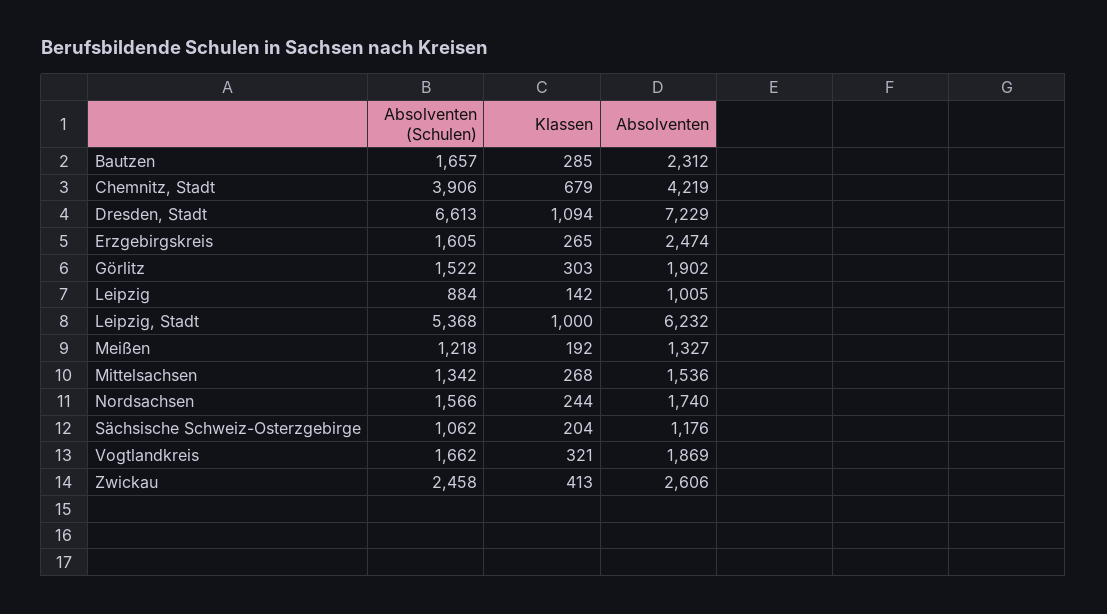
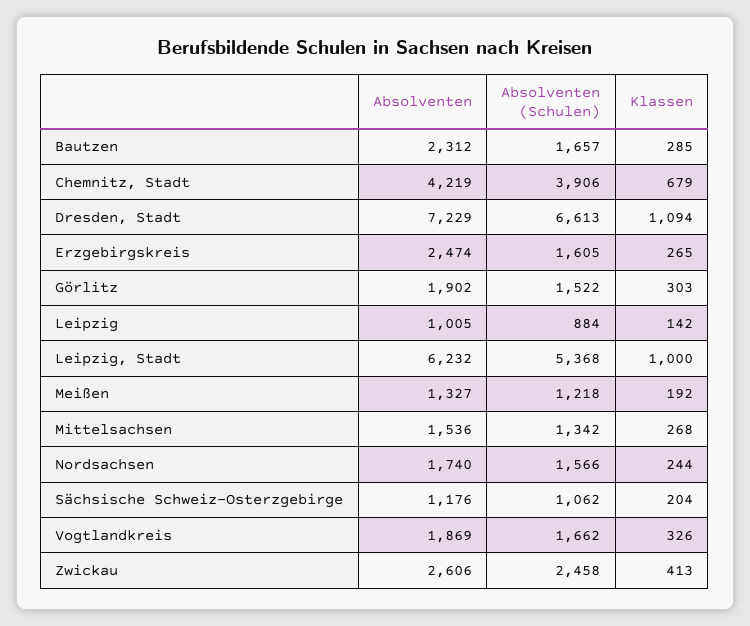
Klassen, Vogtlandkreis: 321 -> 326

